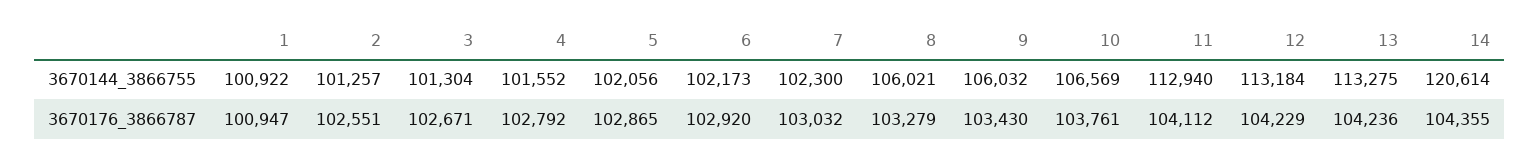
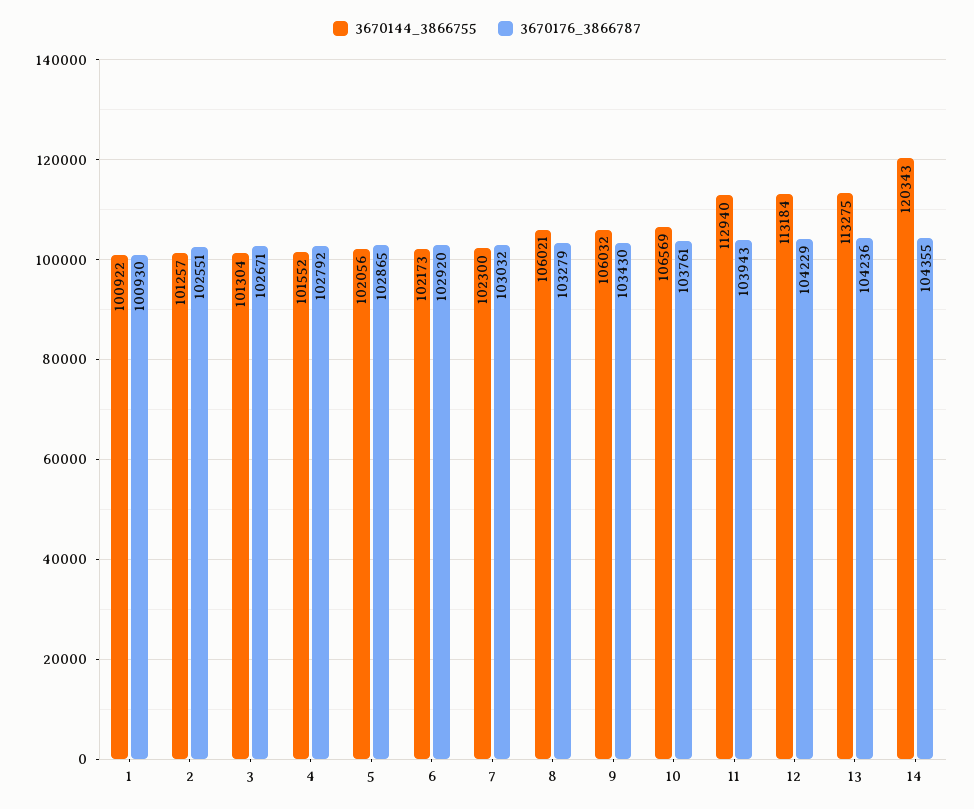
3670144_3866755, 14: 120614 -> 120343
3670176_3866787, 1: 100947 -> 100930
3670176_3866787, 11: 104112 -> 103943

